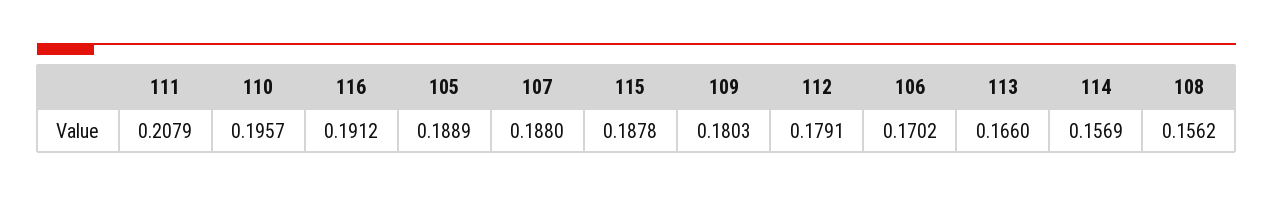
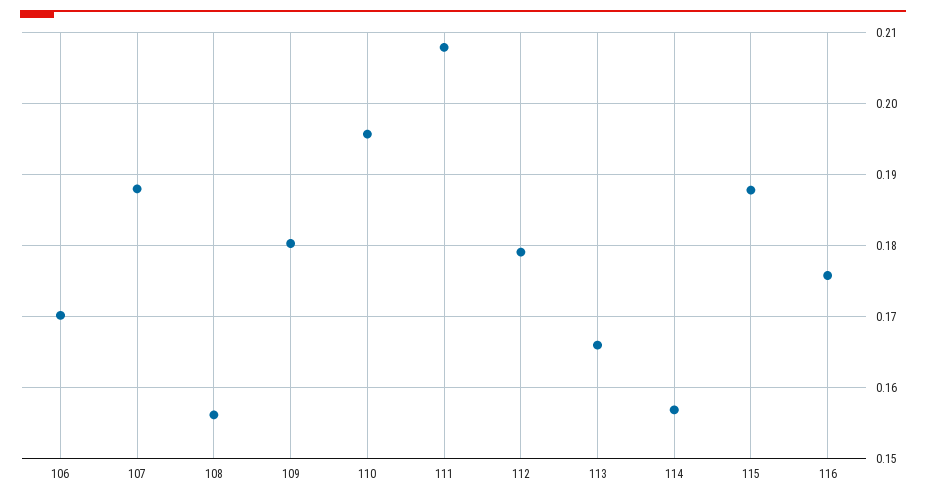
116: 0.1912 -> 0.176
105: 0.1889 -> none

